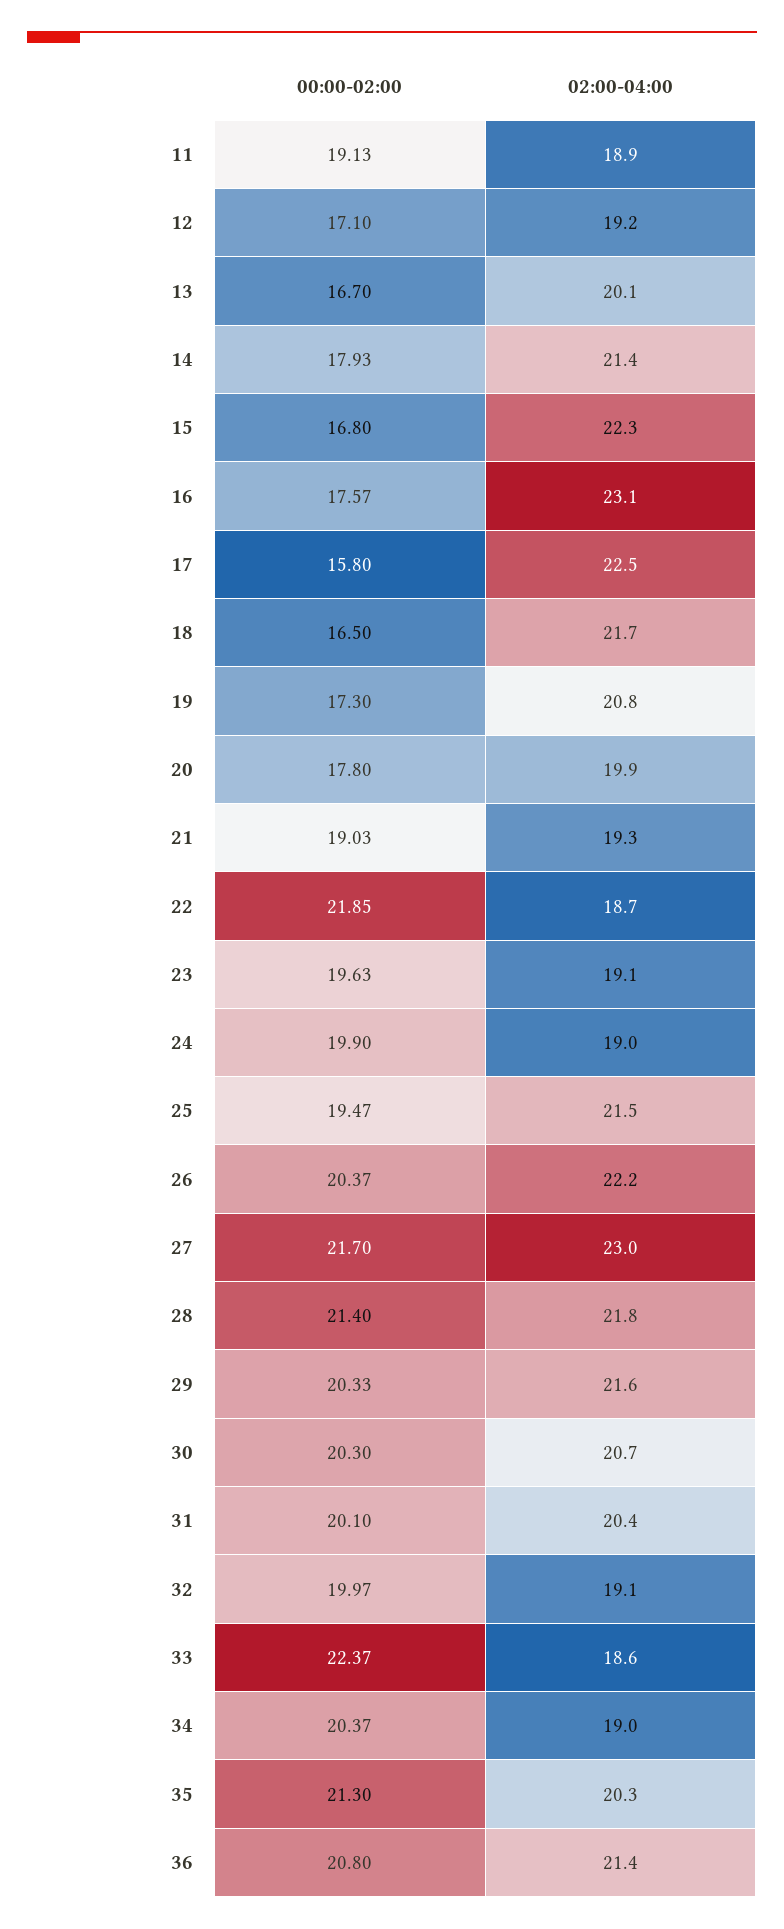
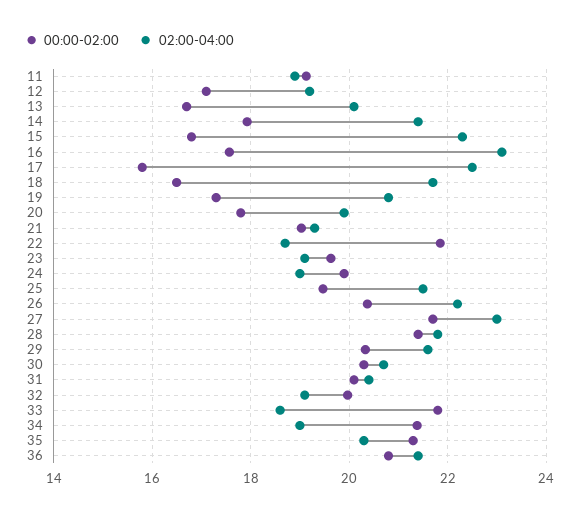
00:00-02:00, 33: 22.37 -> 21.8
00:00-02:00, 34: 20.37 -> 21.4

